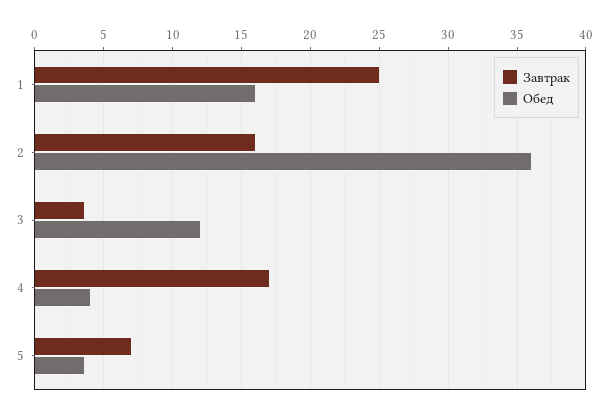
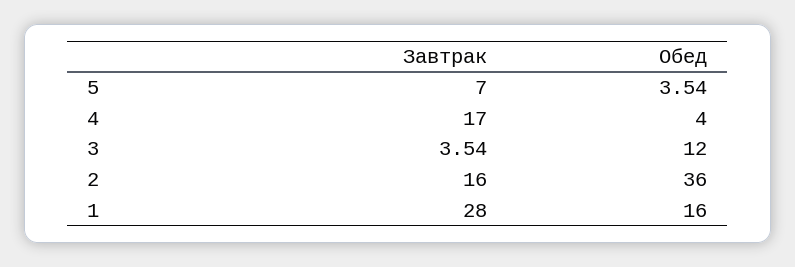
Завтрак, 1: 25 -> 28

